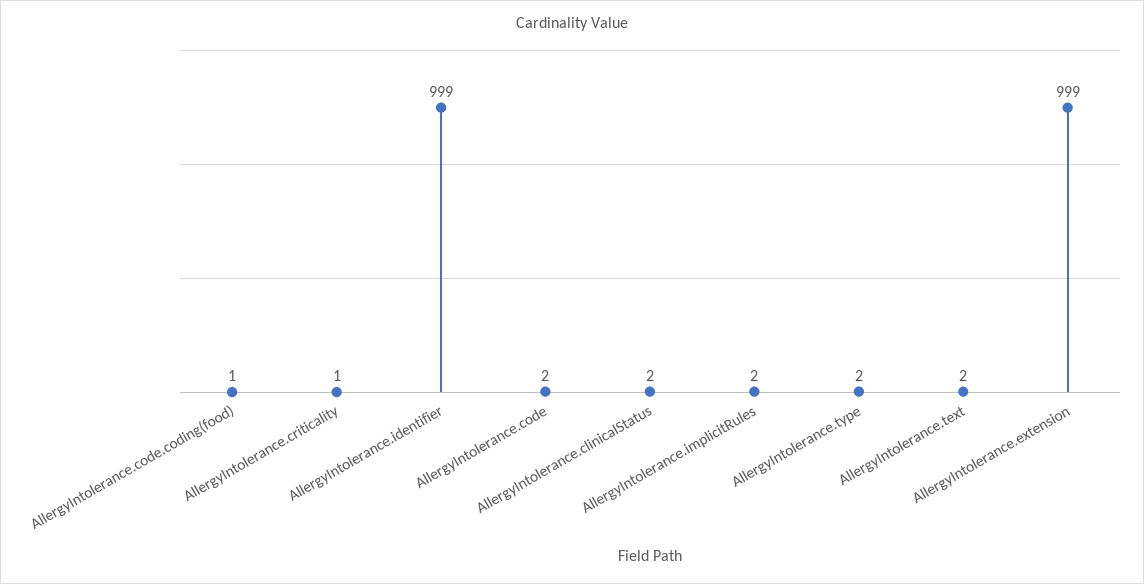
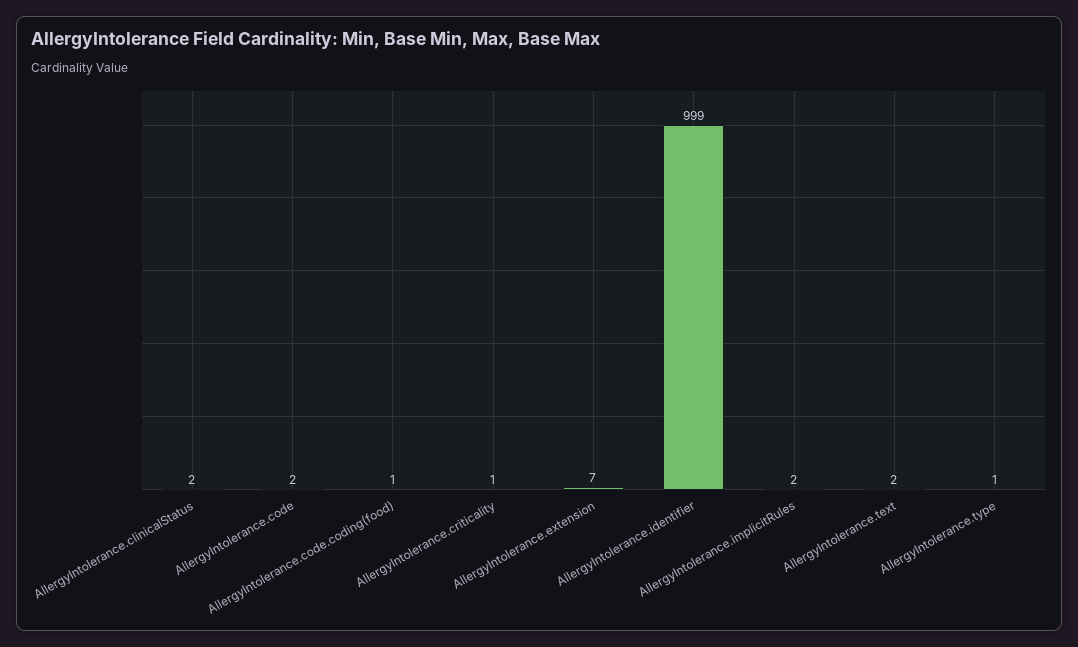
AllergyIntolerance.type: 2 -> 1
AllergyIntolerance.extension: 999 -> 7

